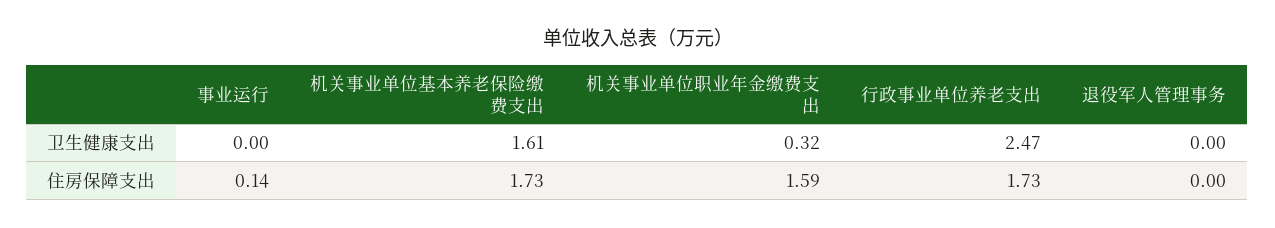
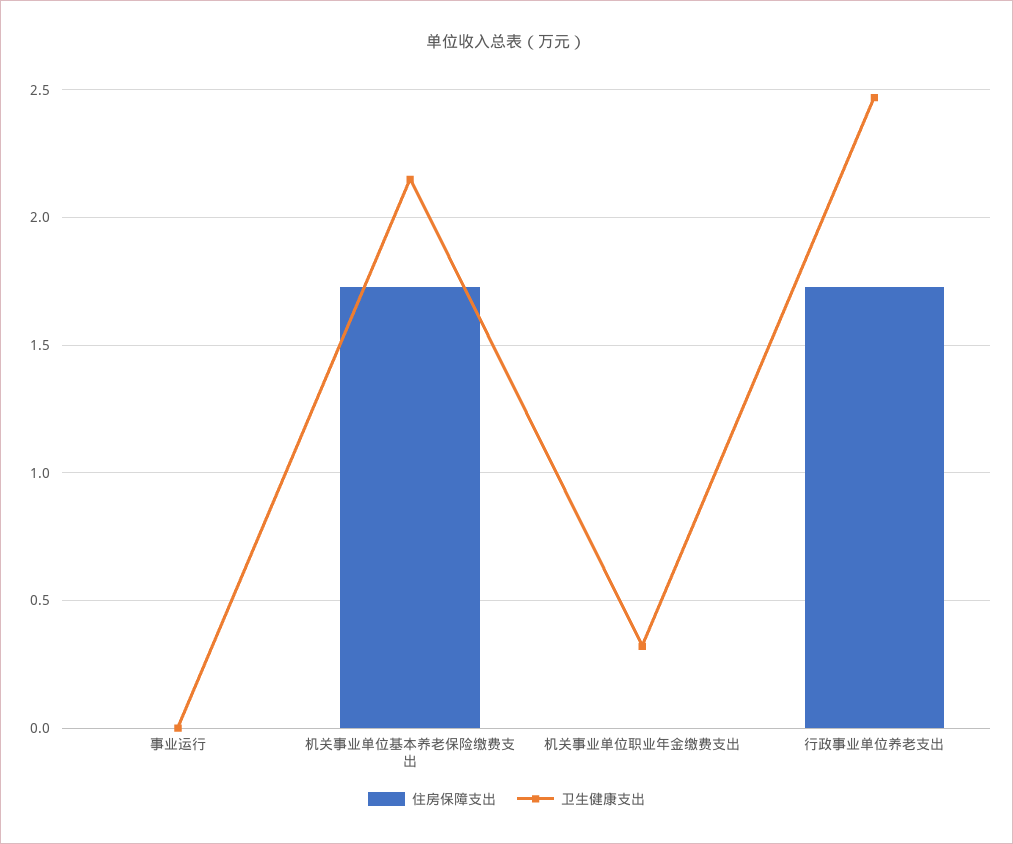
卫生健康支出, 机关事业单位基本养老保险缴费支出: 1.61 -> 2.15
卫生健康支出, 退役军人管理事务: 0 -> none
住房保障支出, 事业运行: 0.14 -> 0
住房保障支出, 机关事业单位职业年金缴费支出: 1.59 -> 0
住房保障支出, 退役军人管理事务: 0 -> none

